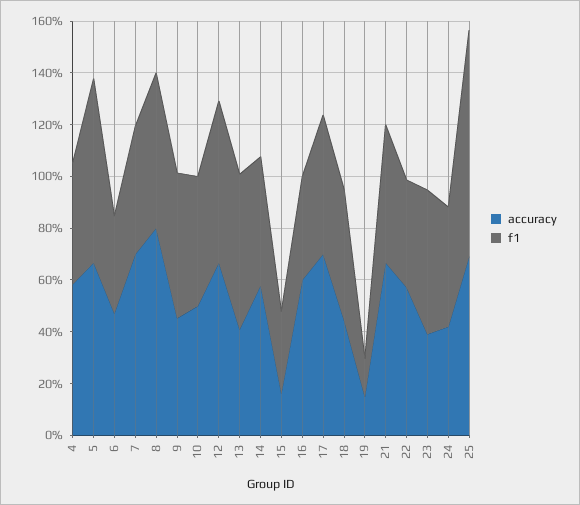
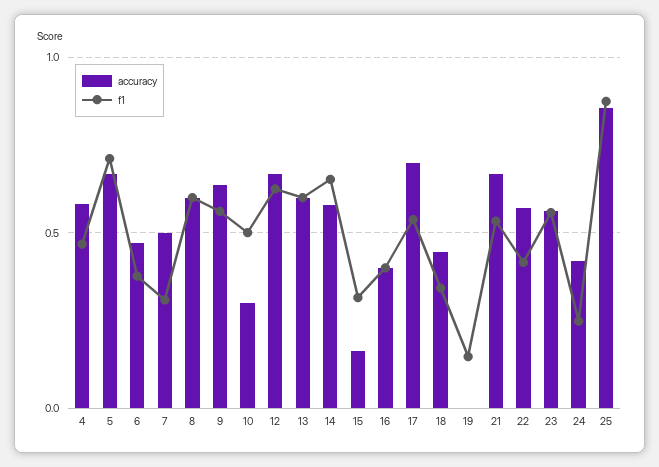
accuracy, 7: 0.7 -> 0.5
f1, 7: 0.5 -> 0.3
accuracy, 8: 0.8 -> 0.6
accuracy, 9: 0.45 -> 0.65
accuracy, 10: 0.5 -> 0.3
accuracy, 13: 0.4 -> 0.6
f1, 14: 0.5 -> 0.65
accuracy, 16: 0.6 -> 0.4
f1, 18: 0.5 -> 0.35
accuracy, 19: 0.15 -> 0
accuracy, 23: 0.4 -> 0.55
f1, 24: 0.45 -> 0.25
accuracy, 25: 0.7 -> 0.85

